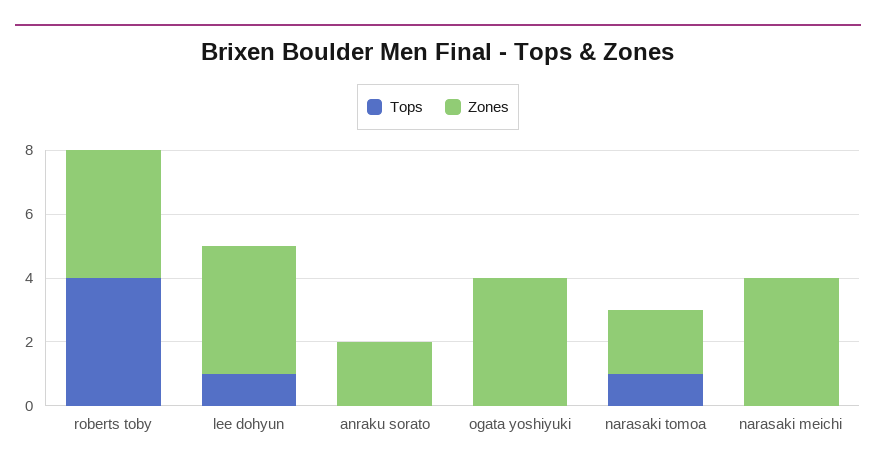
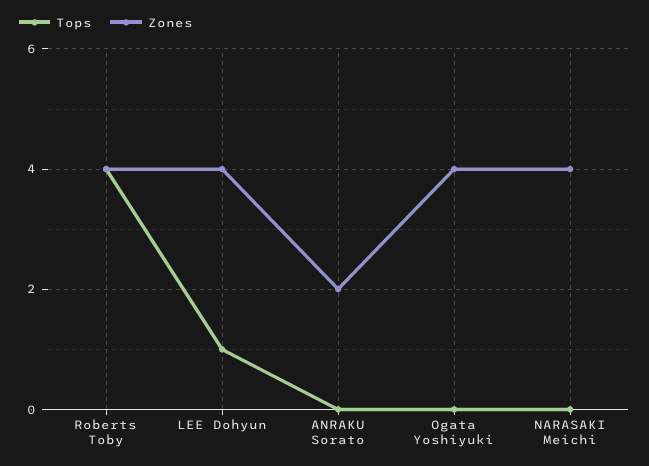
Tops, narasaki tomoa: 1 -> none
Zones, narasaki tomoa: 2 -> none

